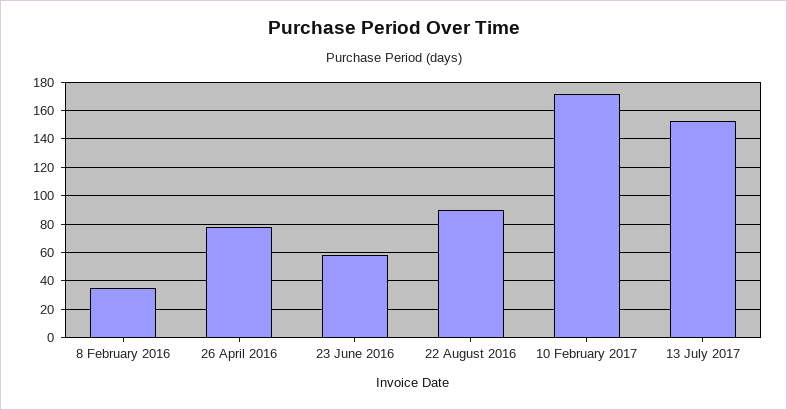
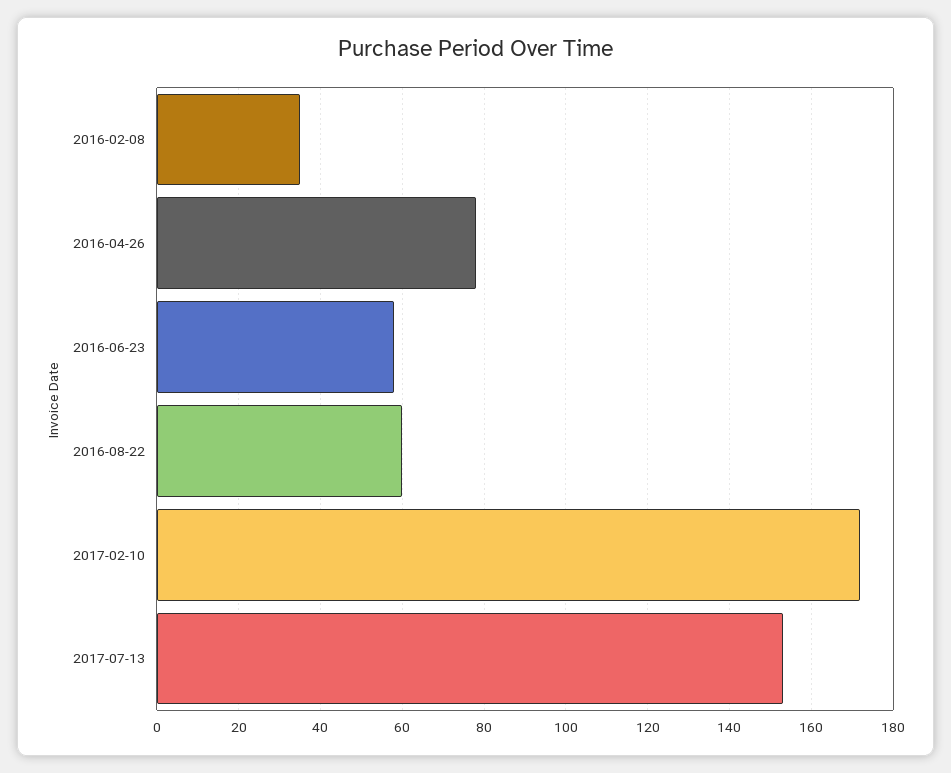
22 August 2016: 90 -> 60

